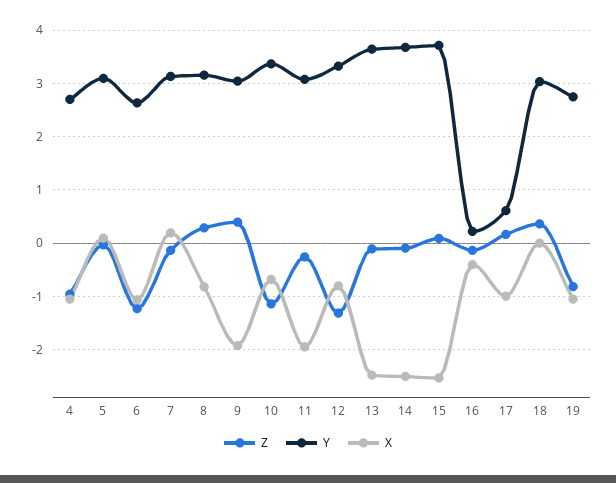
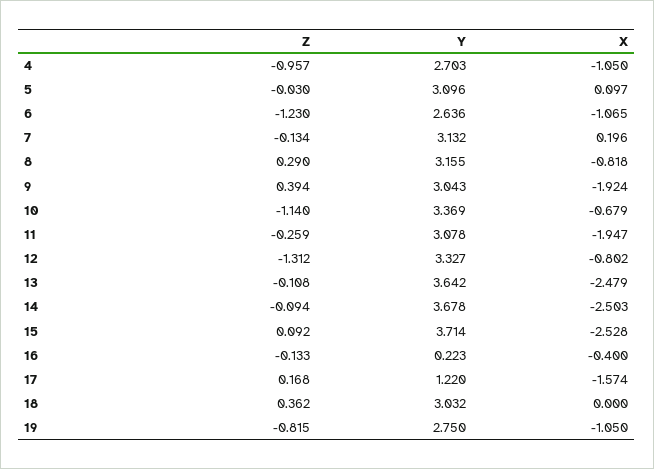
Y, 17: 0.6 -> 1.22
X, 17: -1 -> -1.574

